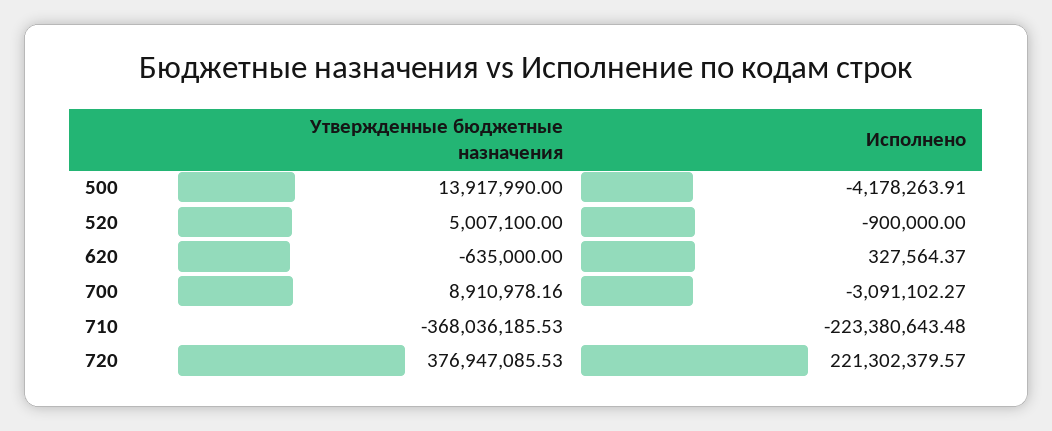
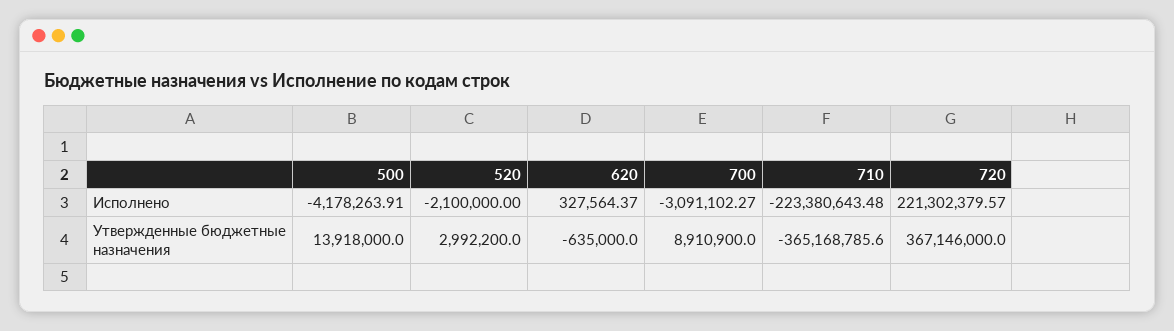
Утвержденные бюджетные назначения, 500: 13917990 -> 13918000
Утвержденные бюджетные назначения, 520: 5007100 -> 2992200
Исполнено, 520: -900000 -> -2100000
Утвержденные бюджетные назначения, 700: 8910978.16 -> 8910900
Утвержденные бюджетные назначения, 710: -368036185.53 -> -365168785.6
Утвержденные бюджетные назначения, 720: 376947085.53 -> 367146000

